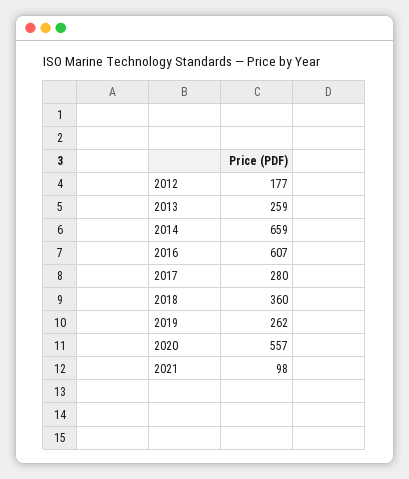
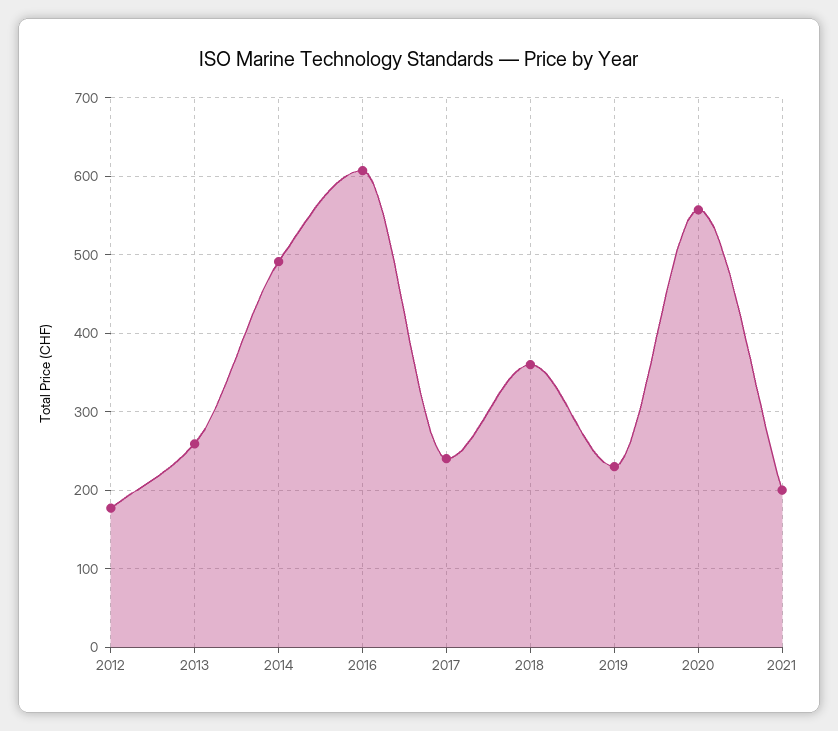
2014: 659 -> 490
2017: 280 -> 240
2019: 262 -> 230
2021: 98 -> 200

